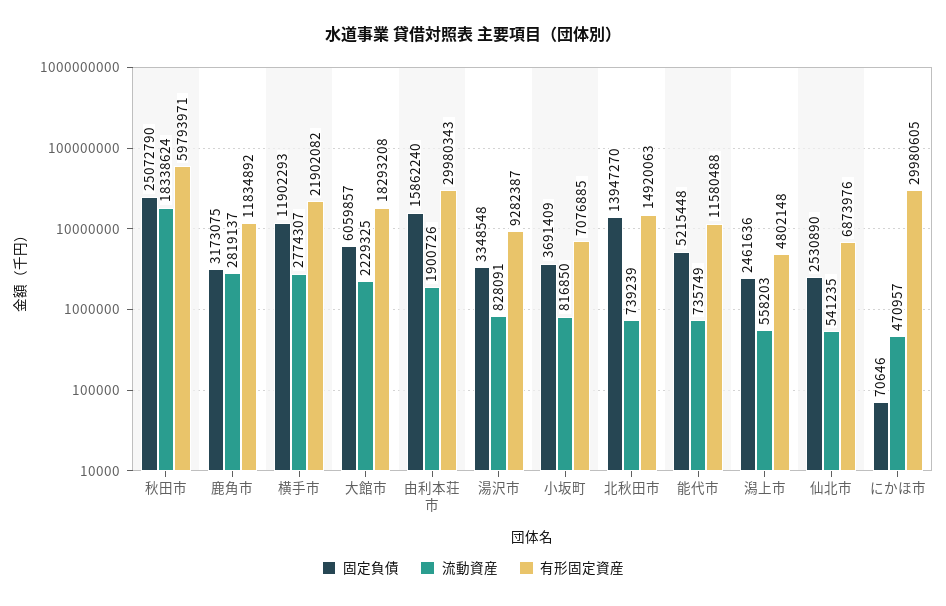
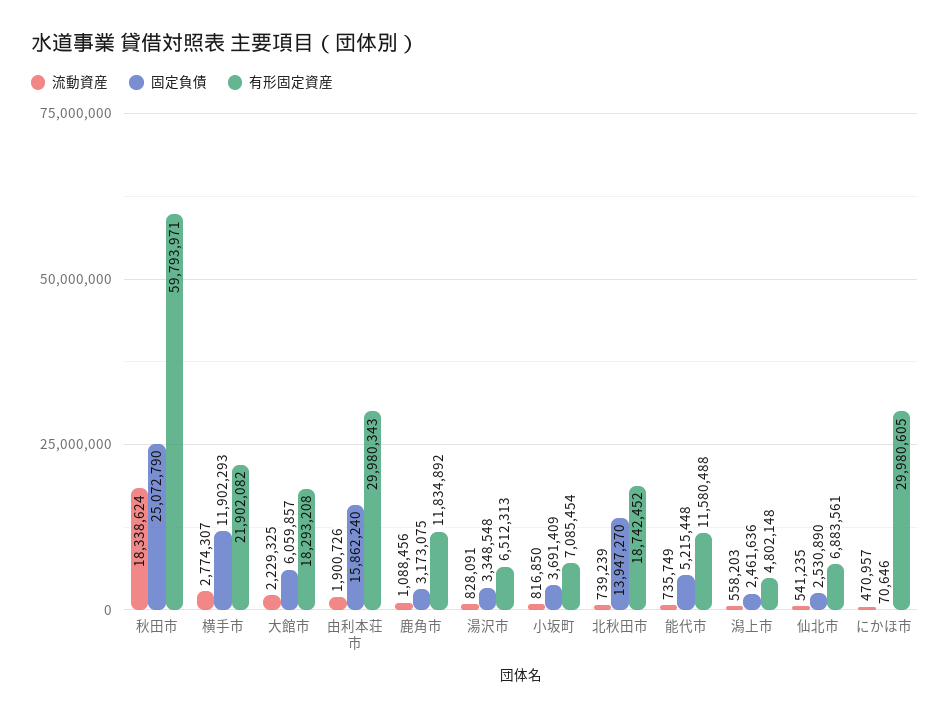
流動資産, 鹿角市: 2819137 -> 1088456
有形固定資産, 湯沢市: 9282387 -> 6512313
有形固定資産, 小坂町: 7076885 -> 7085454
有形固定資産, 北秋田市: 14920063 -> 18742452
有形固定資産, 仙北市: 6873976 -> 6883561

